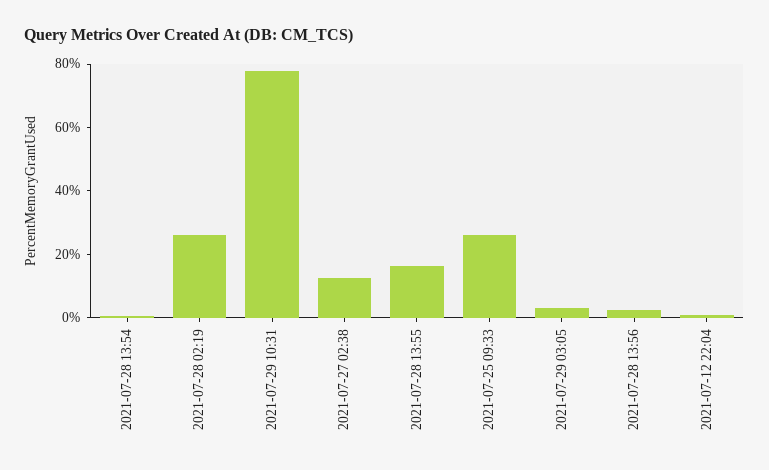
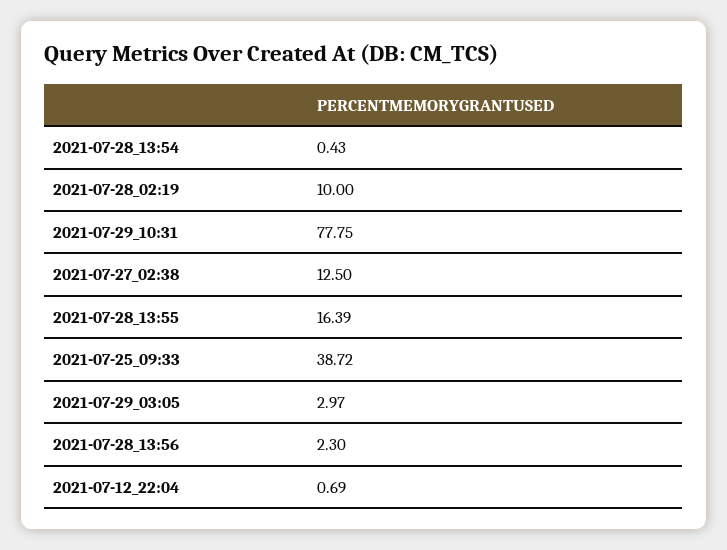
2021-07-28 02:19: 25 -> 10
2021-07-25 09:33: 25 -> 38.72

